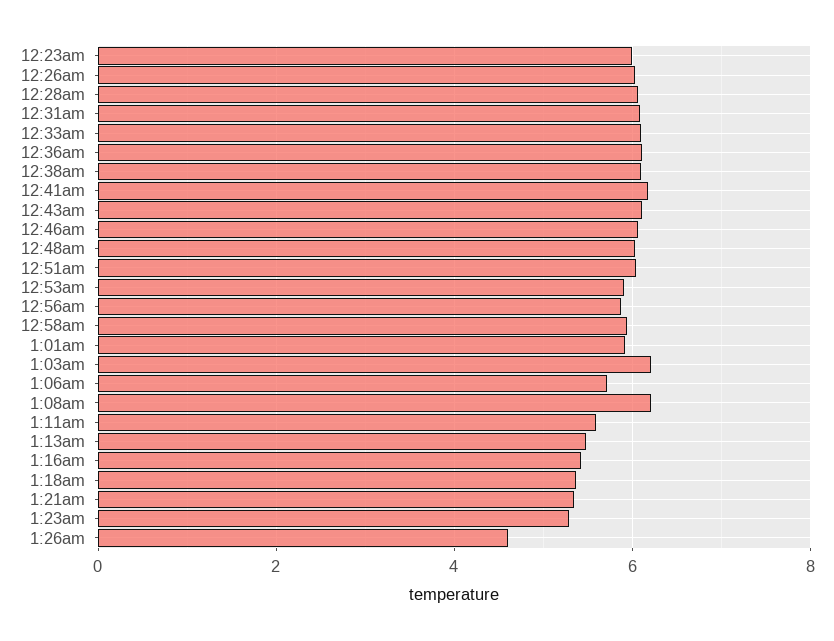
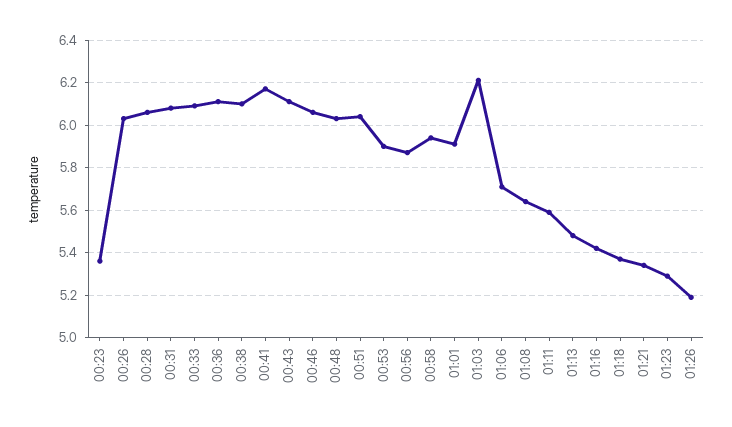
12:23am: 6 -> 5.35
1:08am: 6.2 -> 5.65
1:26am: 4.6 -> 5.2

